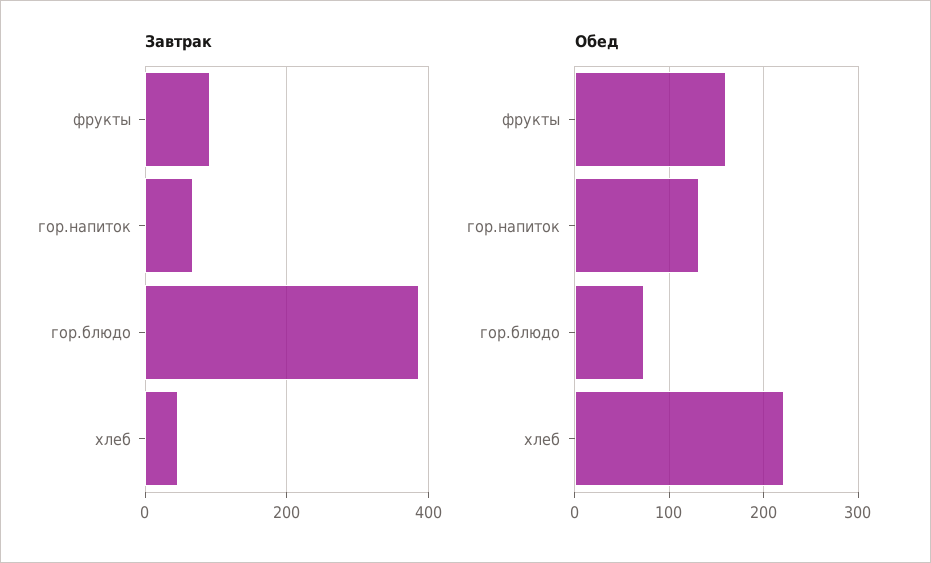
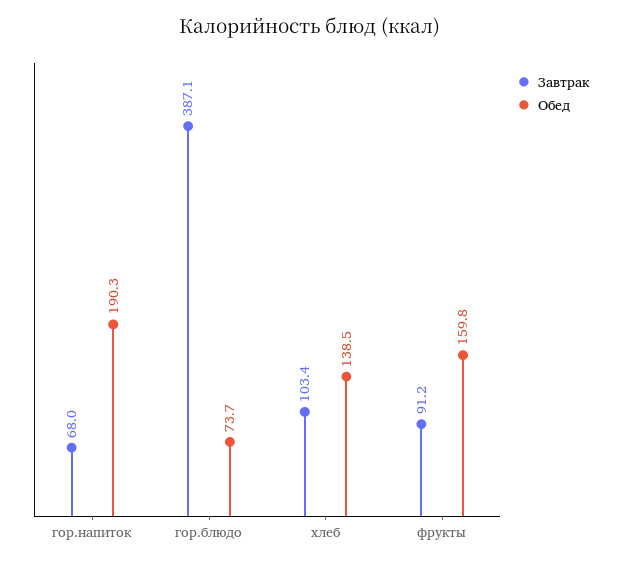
Завтрак, хлеб: 40 -> 103.4
Обед, гор.напиток: 130 -> 190.3
Обед, хлеб: 220 -> 138.5

